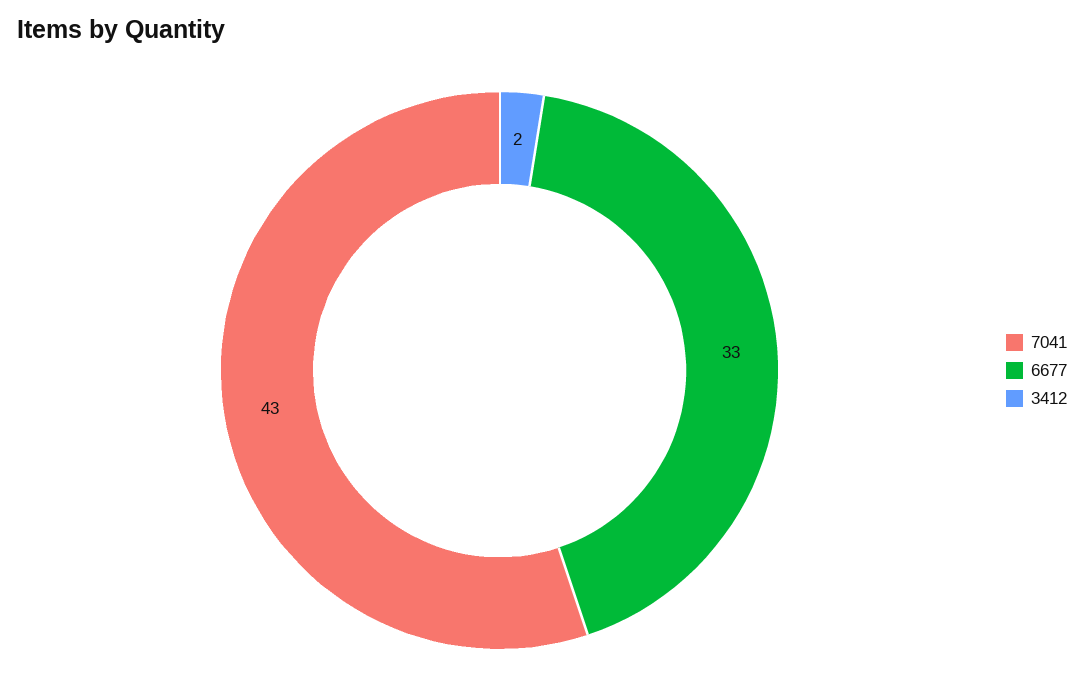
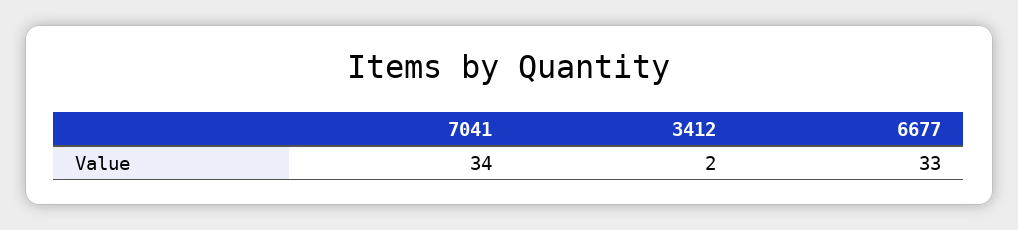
7041: 43 -> 34

